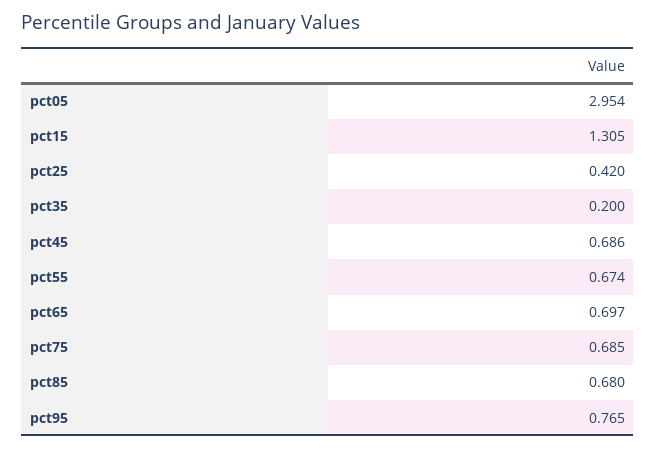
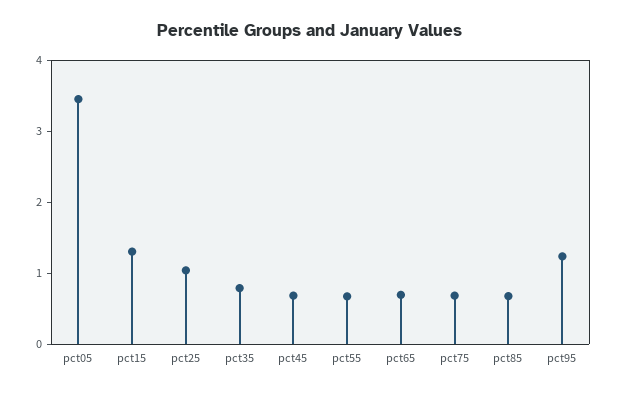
pct05: 2.954 -> 3.4
pct25: 0.42 -> 1
pct35: 0.2 -> 0.8
pct95: 0.765 -> 1.2

